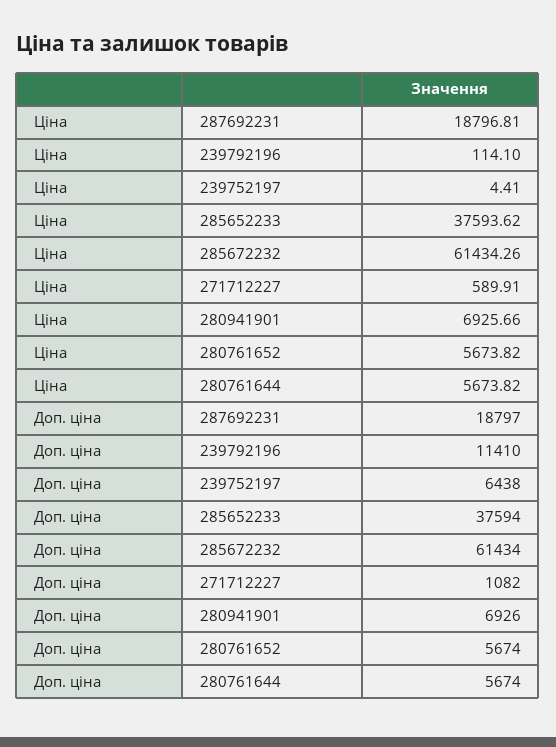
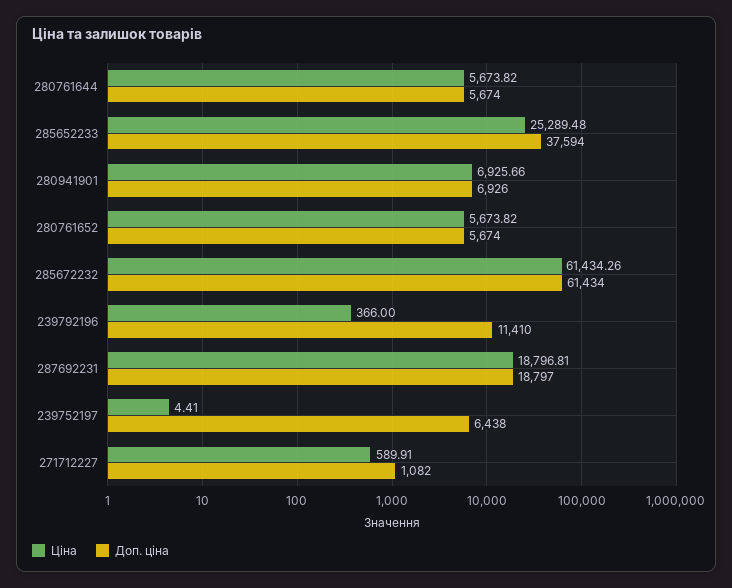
Ціна, 239792196: 114.1 -> 366
Ціна, 285652233: 37593.62 -> 25289.48

